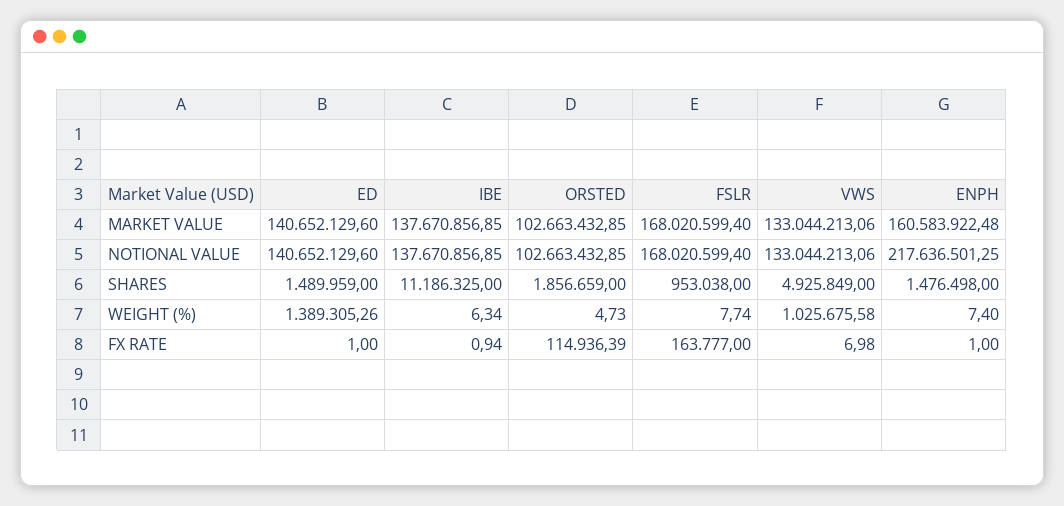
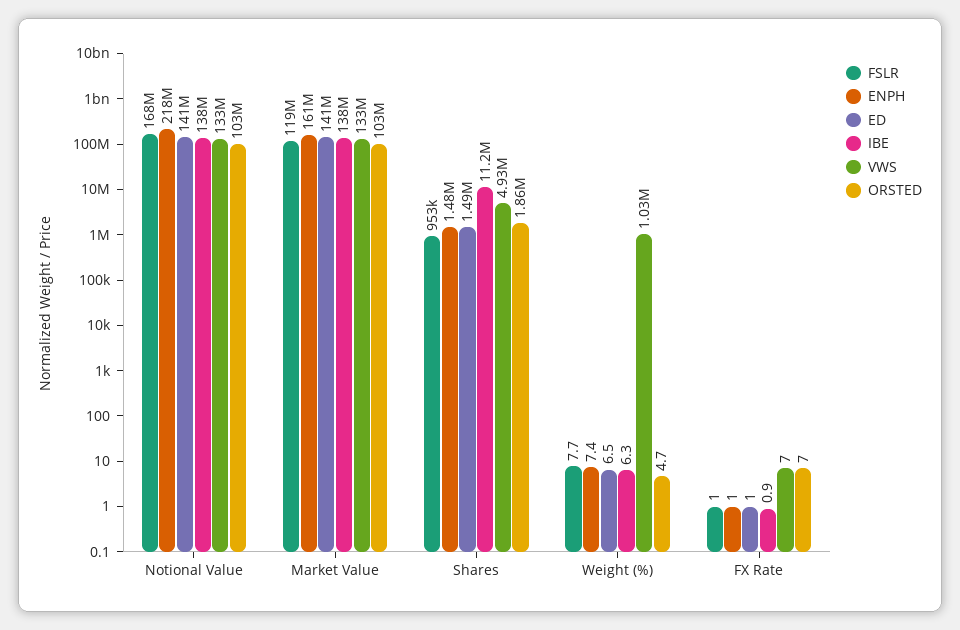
FSLR, MARKET VALUE: 168020599.4 -> 119000000
ED, WEIGHT (%): 1389305.26 -> 6.5
ORSTED, FX RATE: 114936.39 -> 7
FSLR, FX RATE: 163777 -> 1

